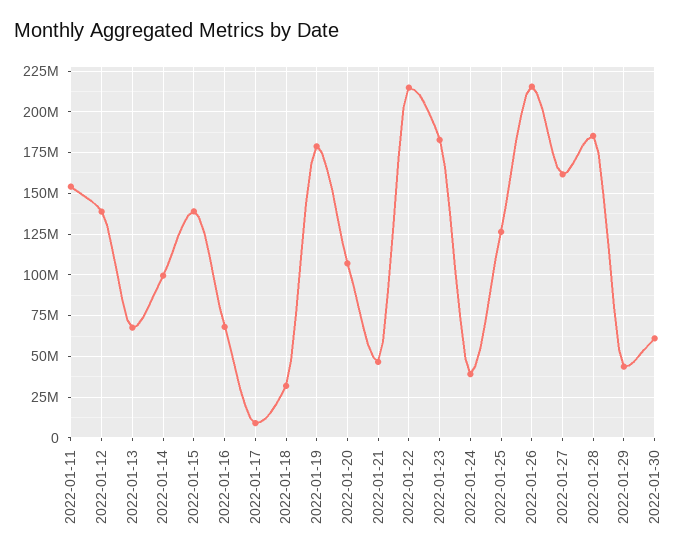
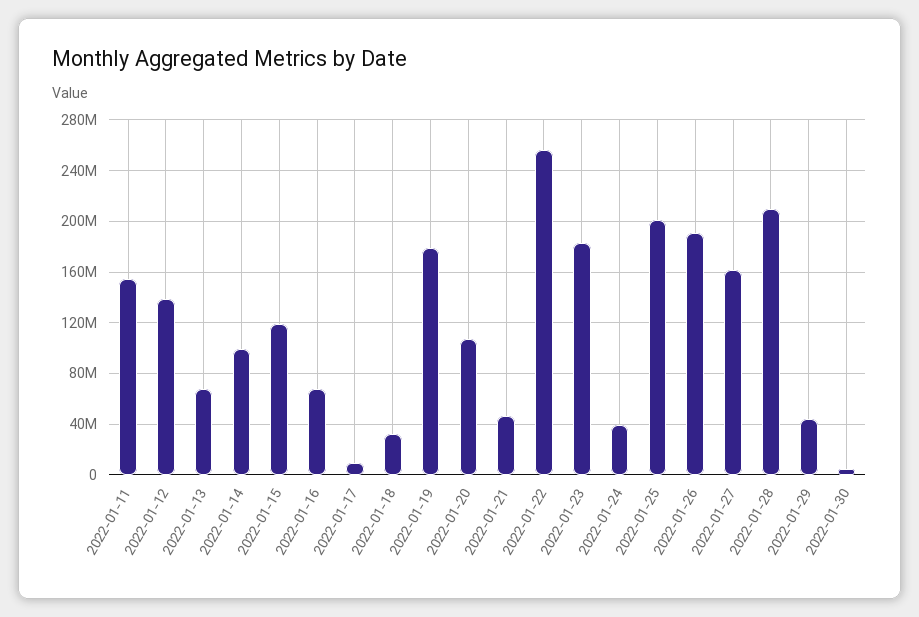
2022-01-15: 140000000 -> 120000000
2022-01-22: 215000000 -> 255000000
2022-01-25: 125000000 -> 200000000
2022-01-26: 215000000 -> 190000000
2022-01-28: 185000000 -> 210000000
2022-01-30: 60000000 -> 5000000

